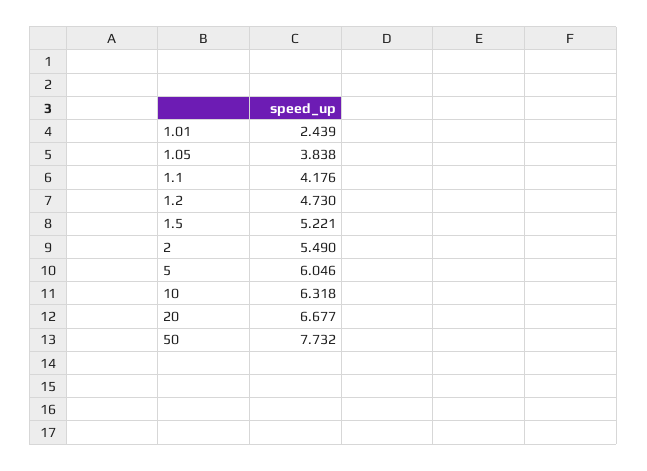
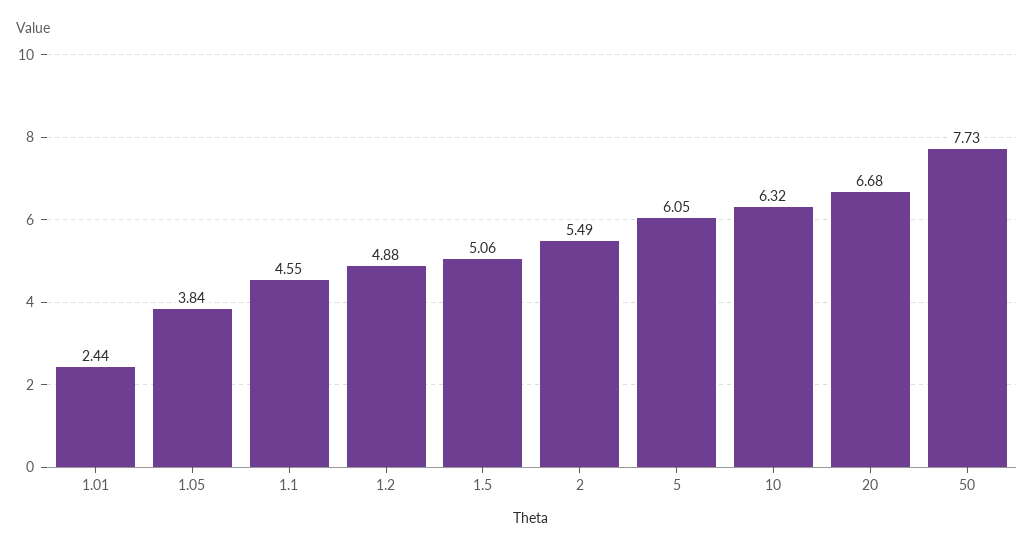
1.1: 4.176 -> 4.55
1.2: 4.73 -> 4.88
1.5: 5.221 -> 5.06

